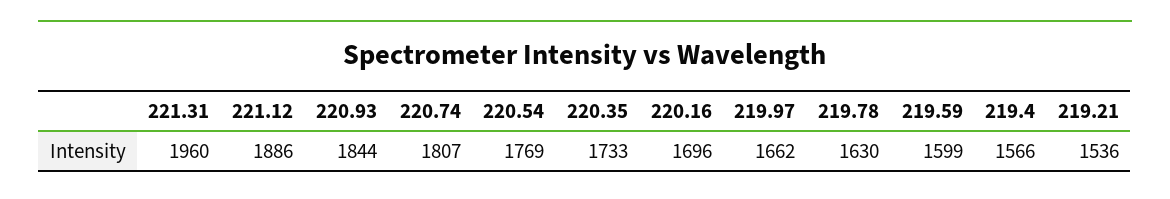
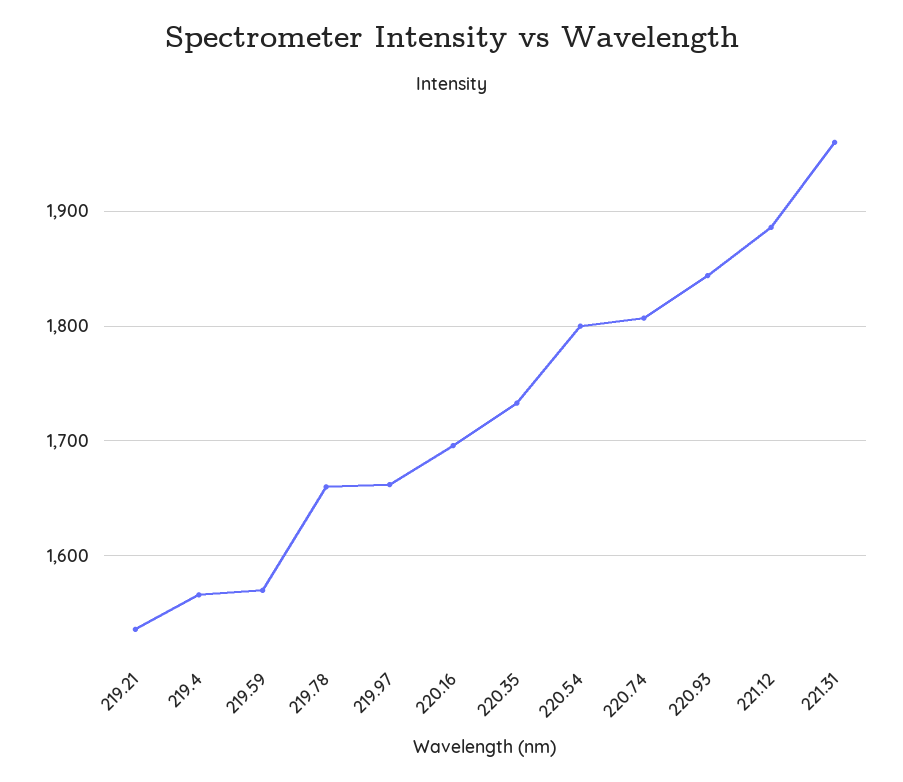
220.54: 1769 -> 1800
219.78: 1630 -> 1660
219.59: 1599 -> 1570

